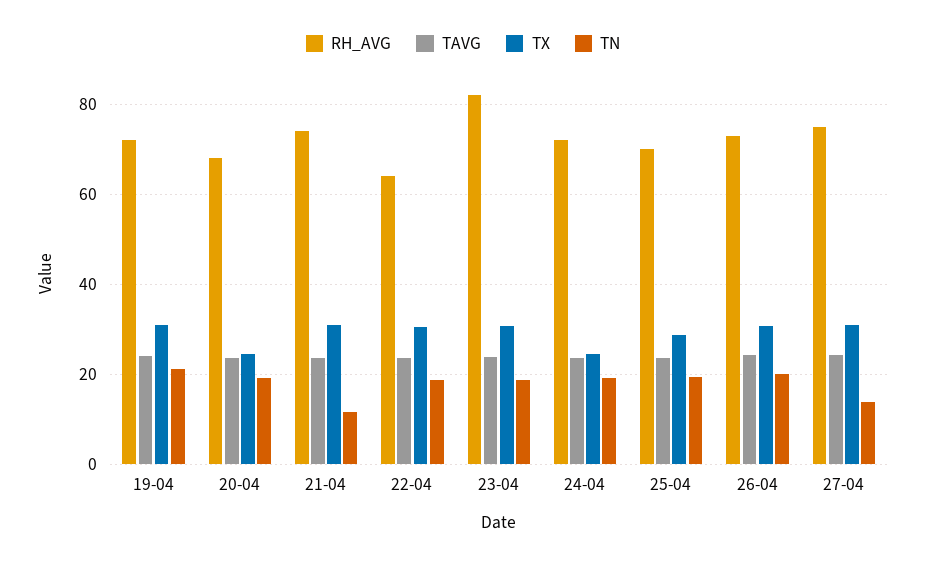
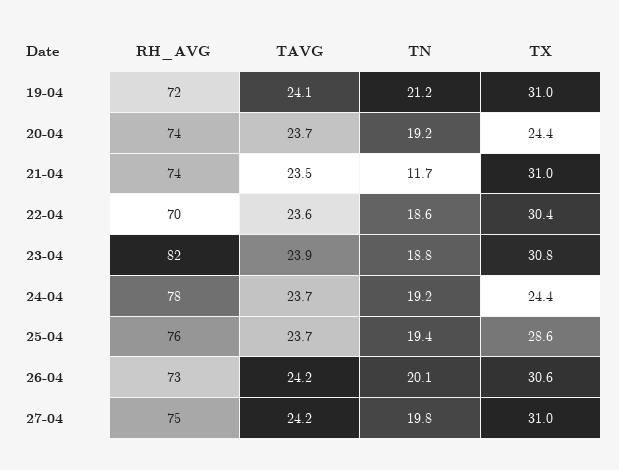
RH_AVG, 20-04: 68 -> 74
RH_AVG, 22-04: 64 -> 70
RH_AVG, 24-04: 72 -> 78
RH_AVG, 25-04: 70 -> 76
TN, 27-04: 14 -> 19.8

